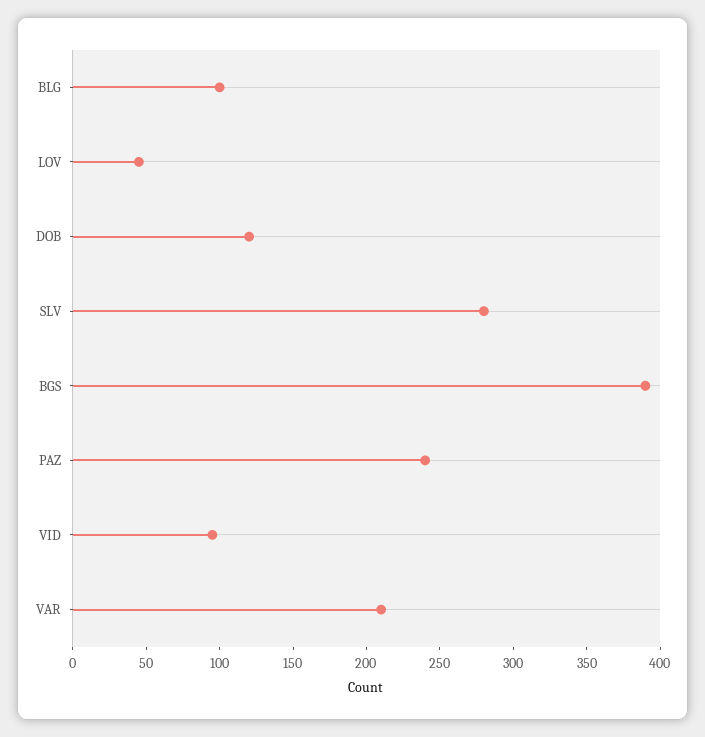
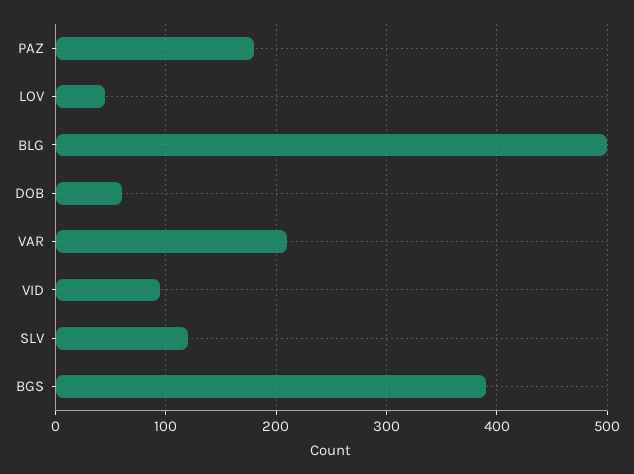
BLG: 100 -> 500
DOB: 120 -> 60
SLV: 280 -> 120
PAZ: 240 -> 180

